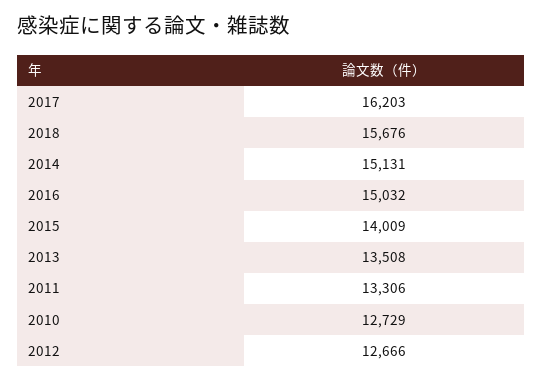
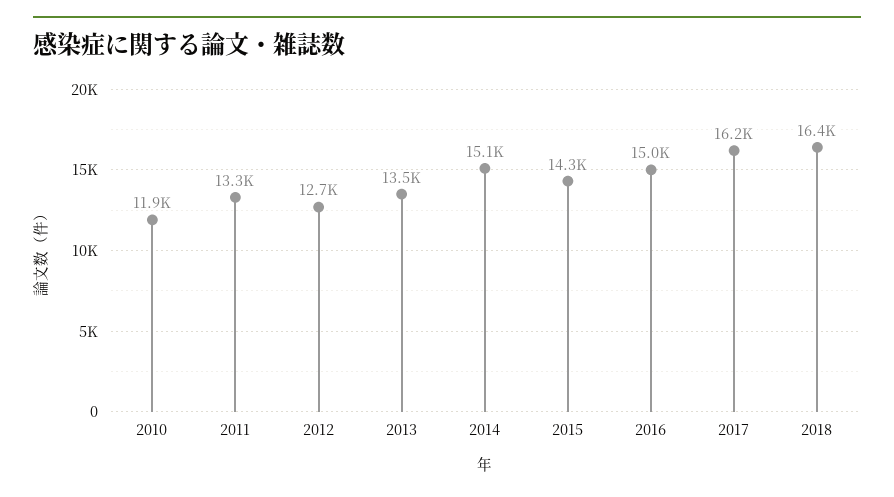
2018: 15676 -> 16400
2015: 14009 -> 14300
2010: 12729 -> 11900

